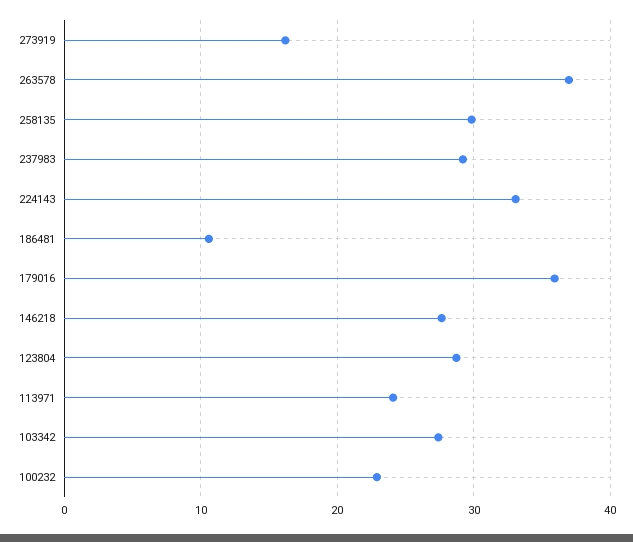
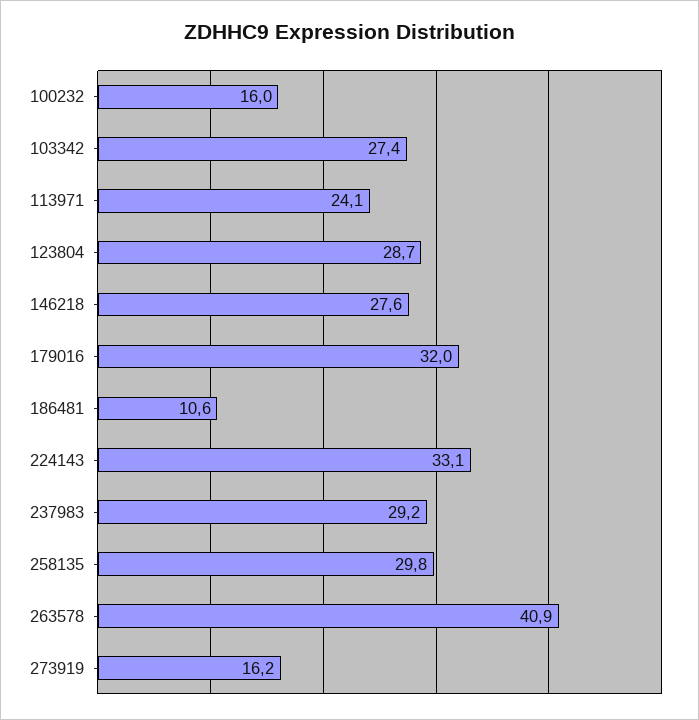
263578: 37 -> 40.9
179016: 36 -> 32
100232: 23 -> 16

